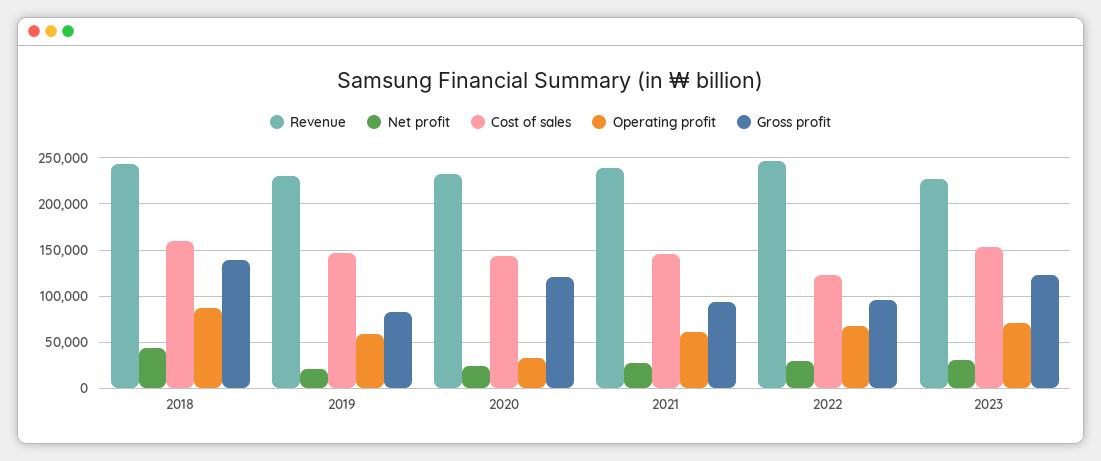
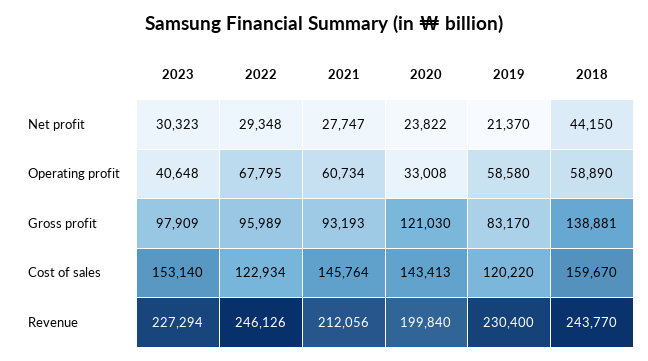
Operating profit, 2018: 90000 -> 58890
Cost of sales, 2019: 150000 -> 120220
Revenue, 2020: 230000 -> 199840
Revenue, 2021: 240000 -> 212056
Operating profit, 2023: 70000 -> 40648
Gross profit, 2023: 120000 -> 97909

